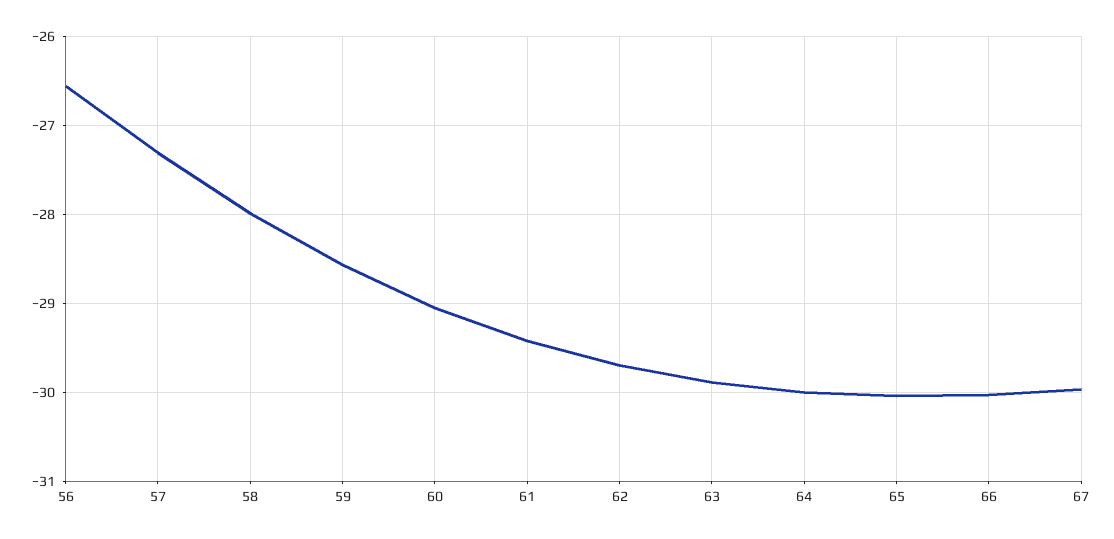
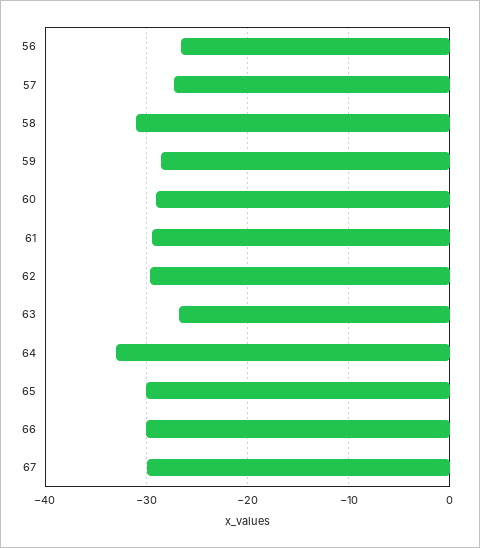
58: -28 -> -31
63: -29.9 -> -27
64: -30 -> -33

